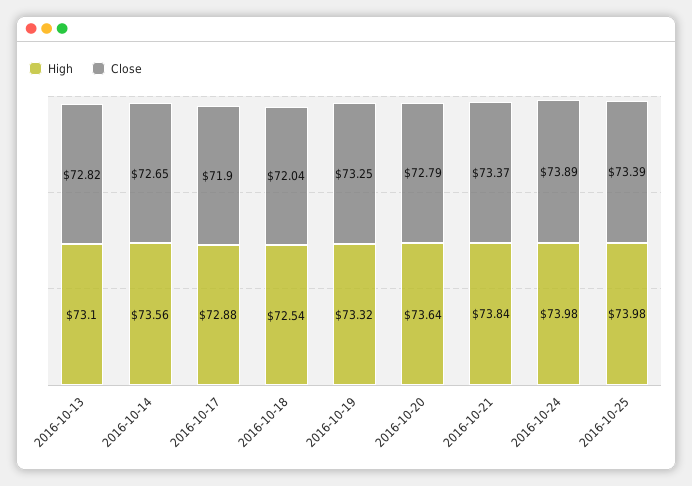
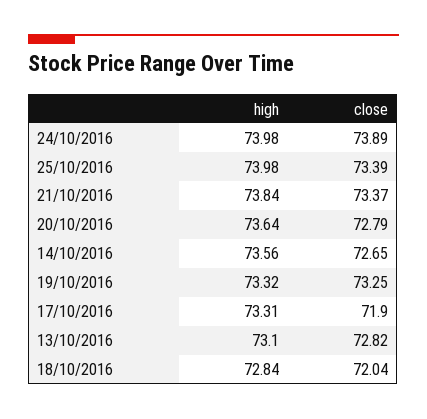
High, 2016-10-17: 72.88 -> 73.31
High, 2016-10-18: 72.54 -> 72.84

